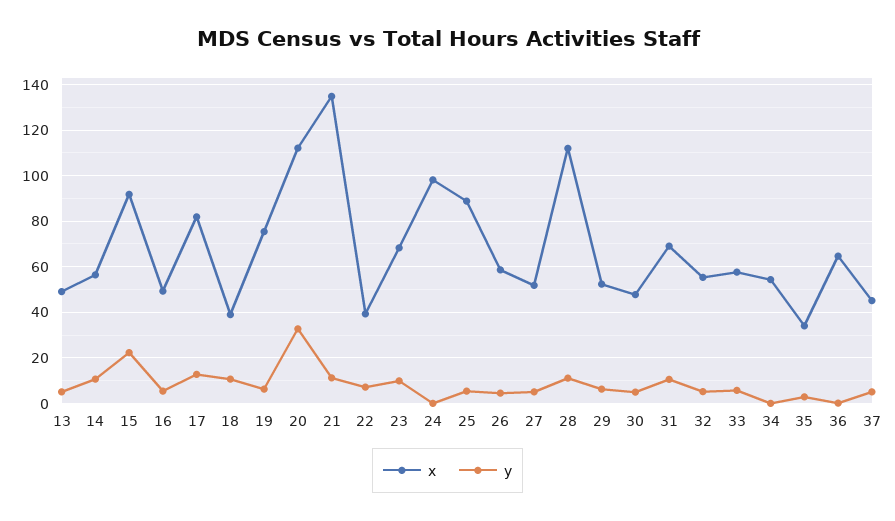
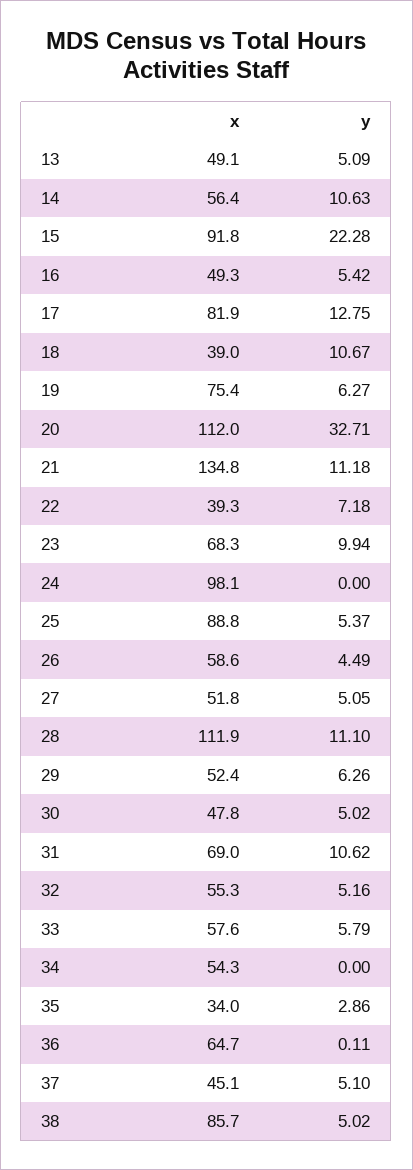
x, 38: none -> 85.7
y, 38: none -> 5.02

